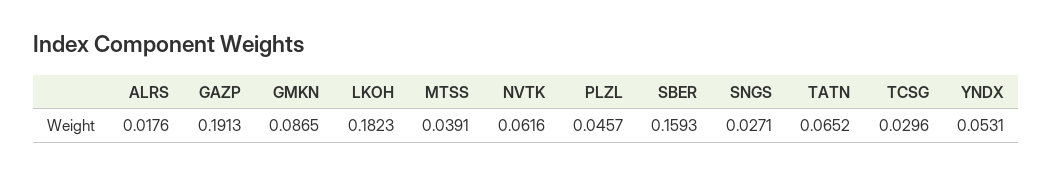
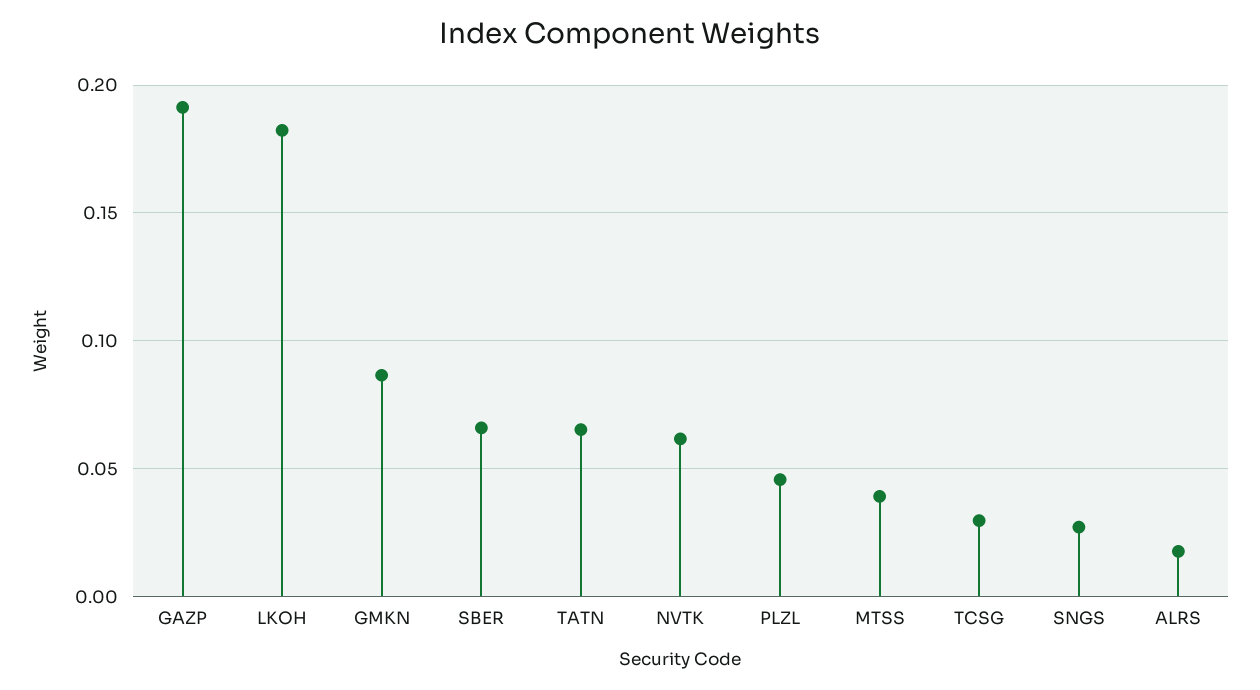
SBER: 0.1593 -> 0.065
YNDX: 0.0531 -> none

